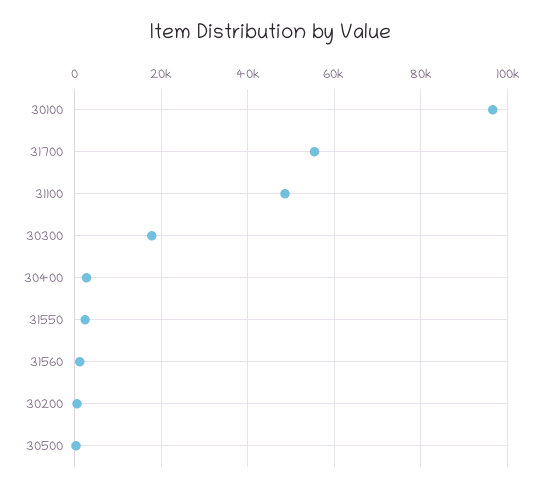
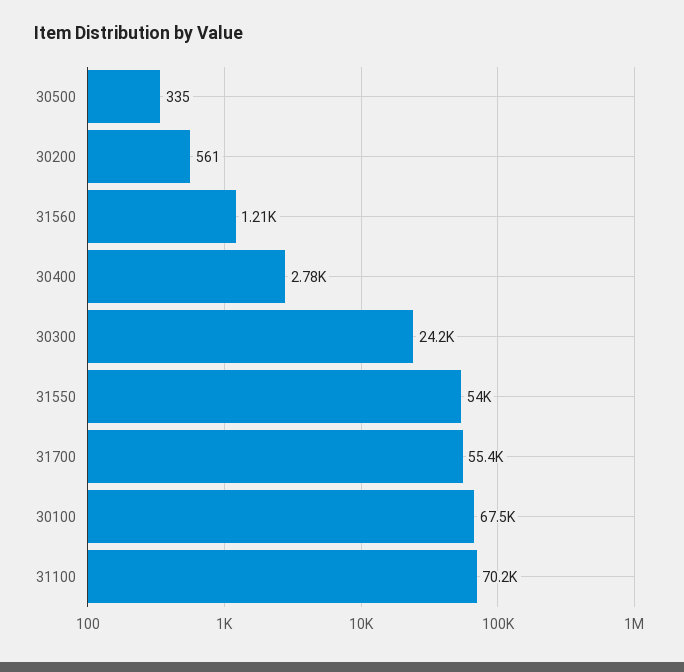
30100: 96000 -> 67500
31100: 48000 -> 70200
30300: 18000 -> 24200
31550: 2000 -> 54000

